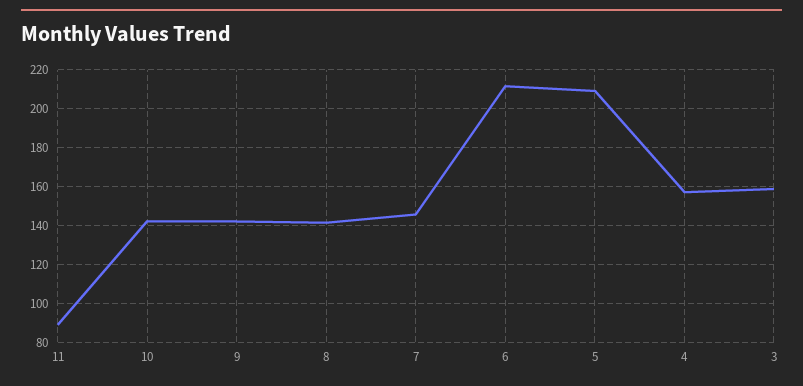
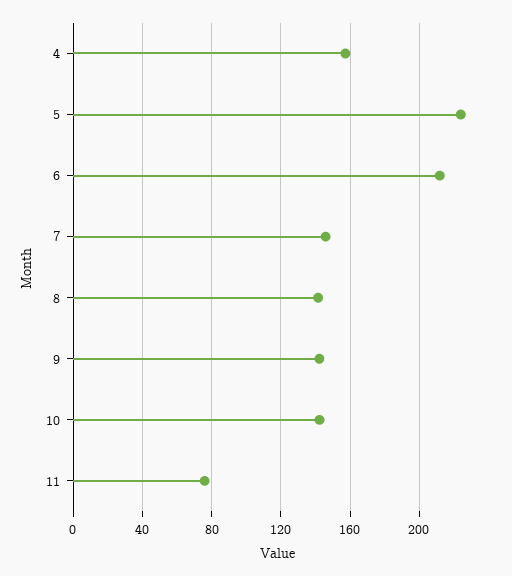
11: 90 -> 75
5: 210 -> 225
3: 160 -> none

